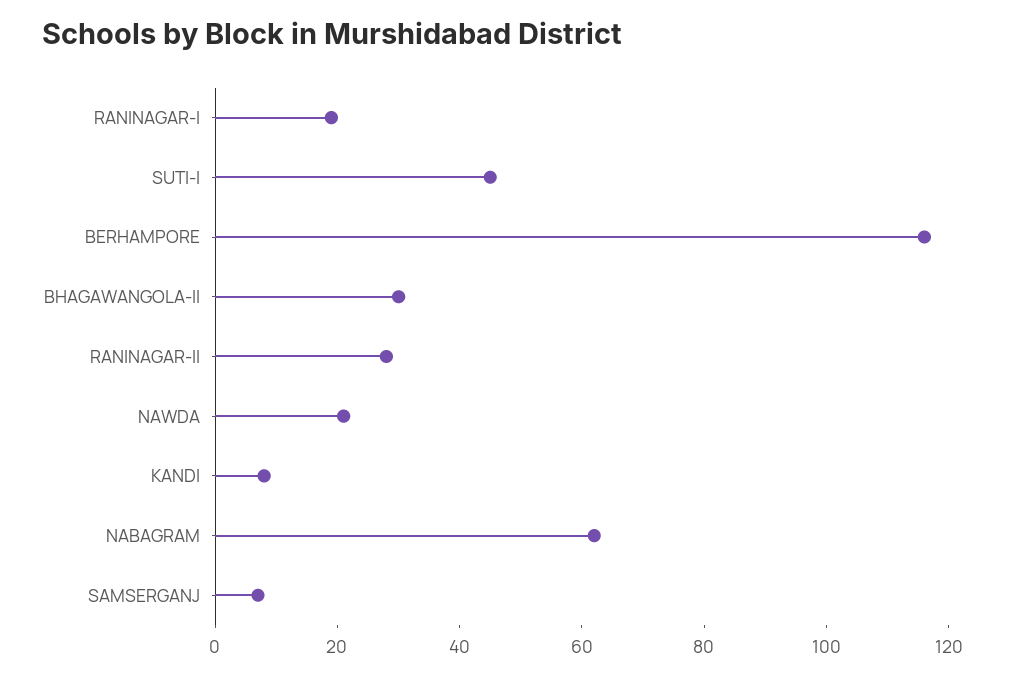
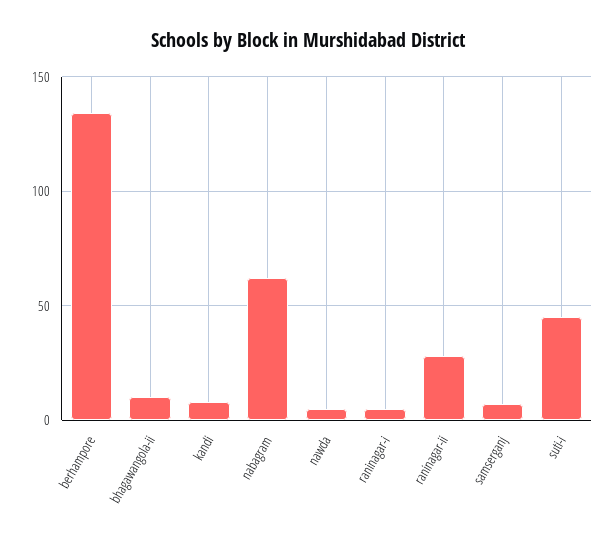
RANINAGAR-I: 20 -> 5
BERHAMPORE: 115 -> 135
BHAGAWANGOLA-II: 30 -> 10
NAWDA: 20 -> 5

